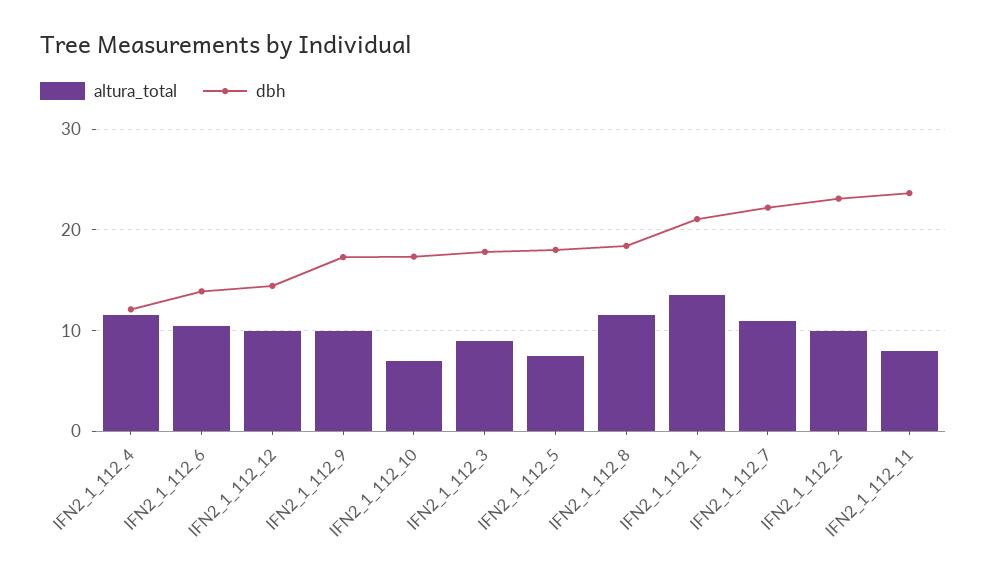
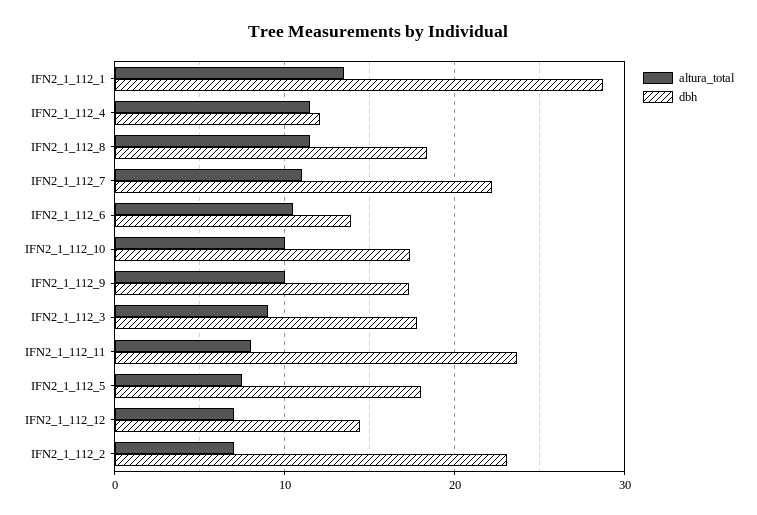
altura_total, IFN2_1_112_12: 10 -> 7
altura_total, IFN2_1_112_10: 7 -> 10
dbh, IFN2_1_112_1: 21 -> 29
altura_total, IFN2_1_112_2: 10 -> 7

